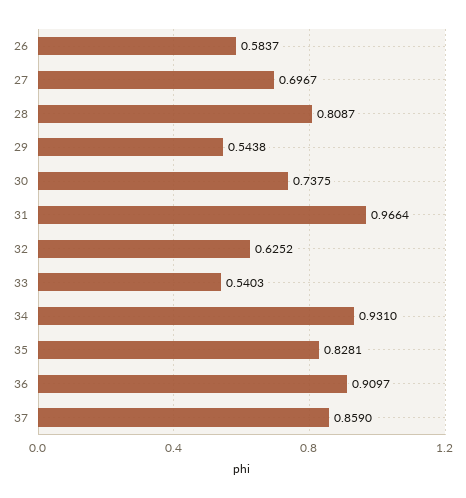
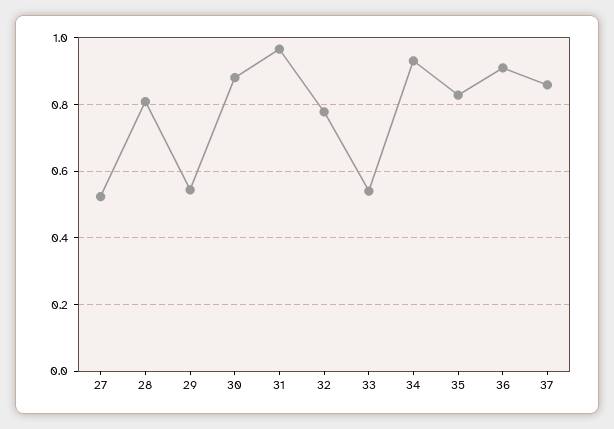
26: 0.5837 -> none
27: 0.6967 -> 0.52
30: 0.7375 -> 0.88
32: 0.6252 -> 0.78

